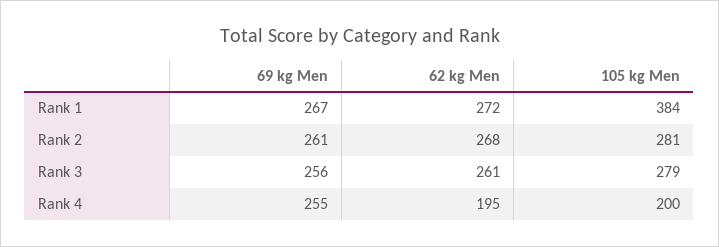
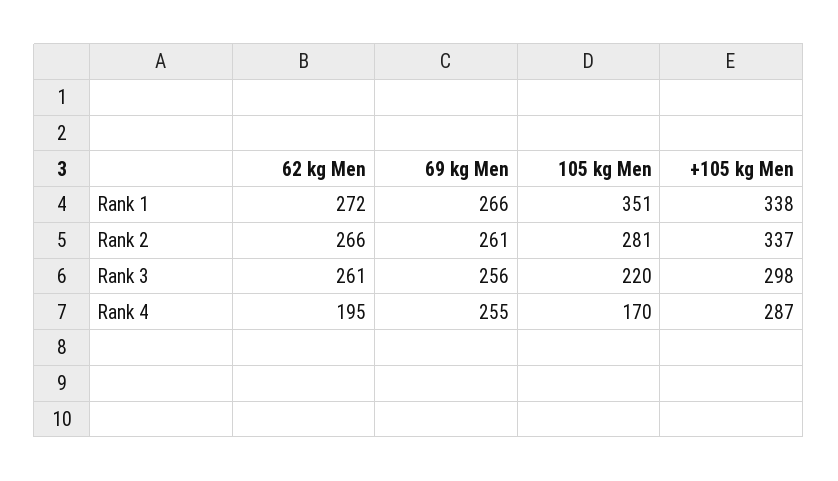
69 kg Men, Rank 1: 267 -> 266
105 kg Men, Rank 1: 384 -> 351
62 kg Men, Rank 2: 268 -> 266
105 kg Men, Rank 3: 279 -> 220
105 kg Men, Rank 4: 200 -> 170
+105 kg Men, Rank 1: none -> 338
+105 kg Men, Rank 2: none -> 337
+105 kg Men, Rank 3: none -> 298
+105 kg Men, Rank 4: none -> 287

